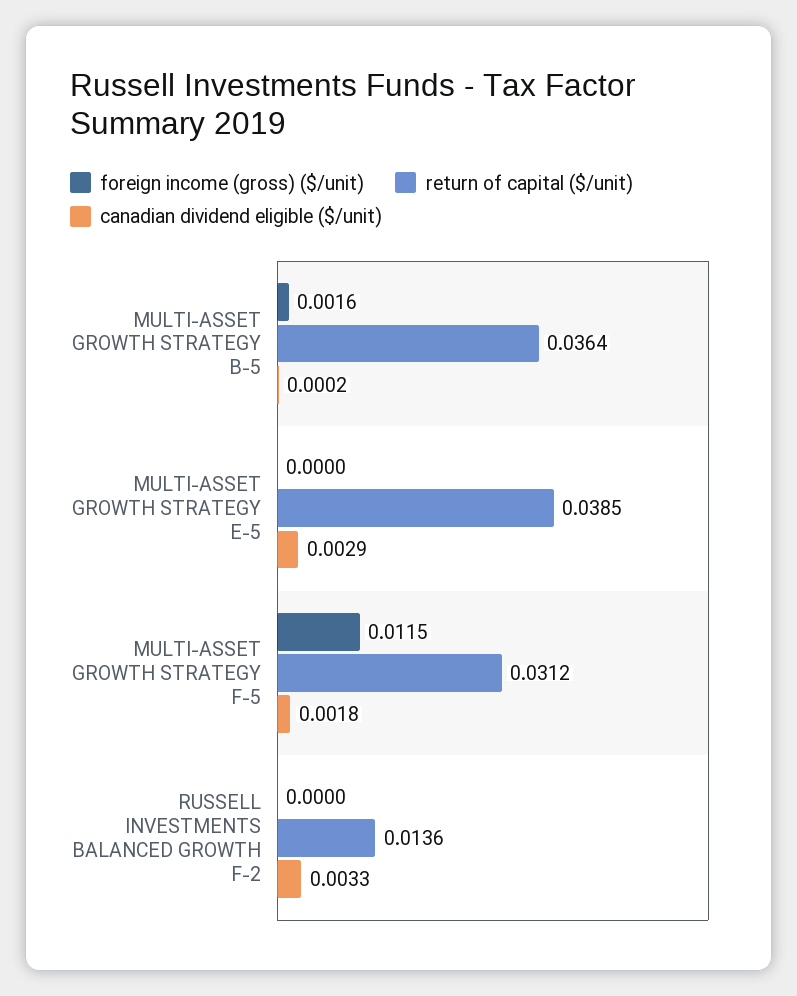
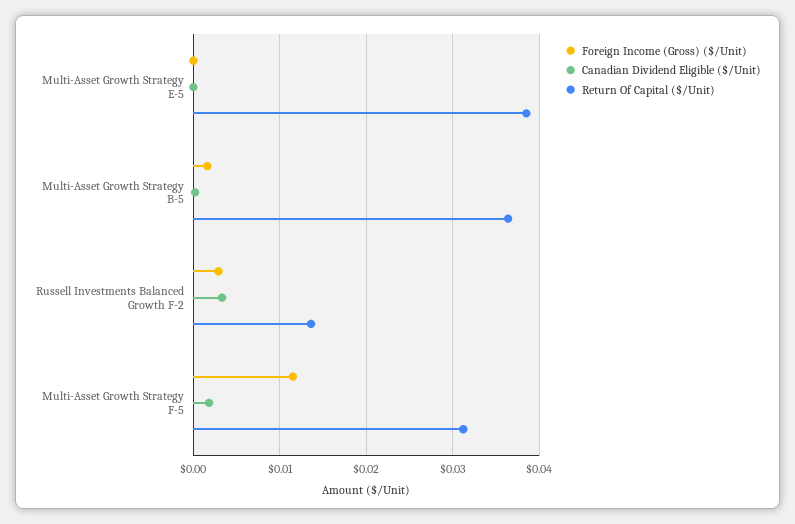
canadian dividend eligible ($/unit), MULTI-ASSET GROWTH STRATEGY E-5: 0.0029 -> 0
foreign income (gross) ($/unit), RUSSELL INVESTMENTS BALANCED GROWTH F-2: 0 -> 0.003

